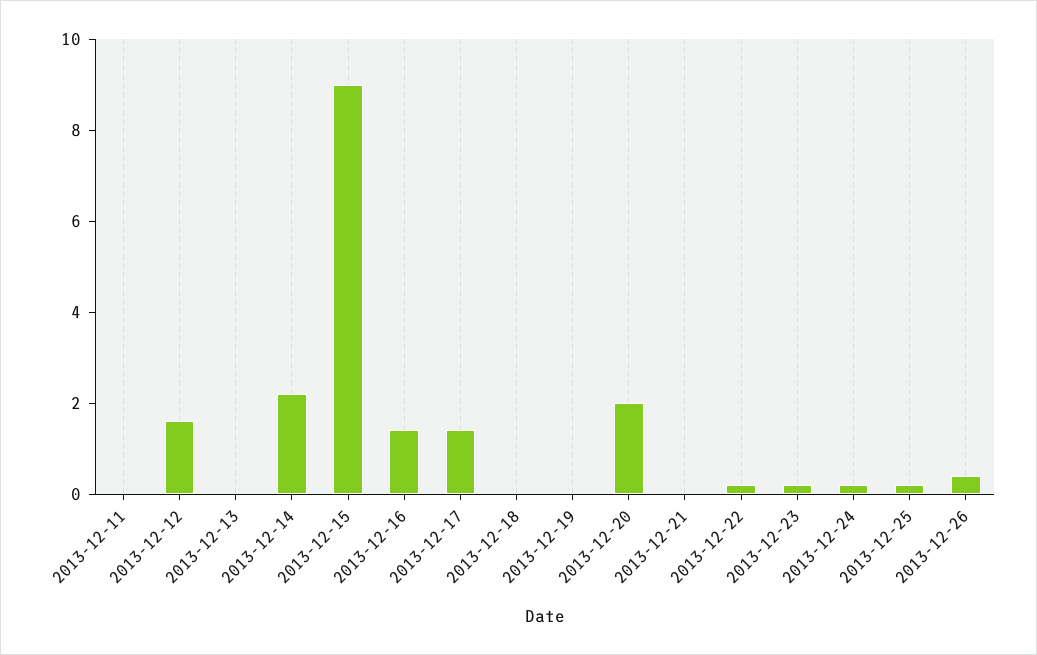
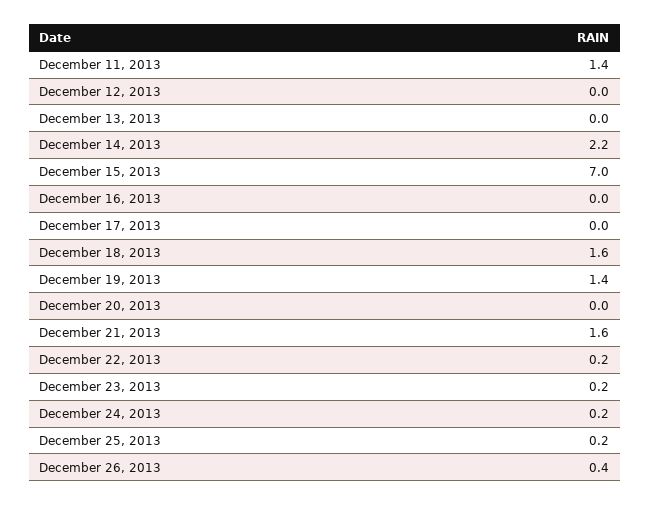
2013-12-11: 0 -> 1.4
2013-12-12: 1.5 -> 0
2013-12-15: 9 -> 7
2013-12-16: 1.5 -> 0
2013-12-17: 1.5 -> 0
2013-12-18: 0 -> 1.6
2013-12-19: 0 -> 1.4
2013-12-20: 2 -> 0
2013-12-21: 0 -> 1.6

